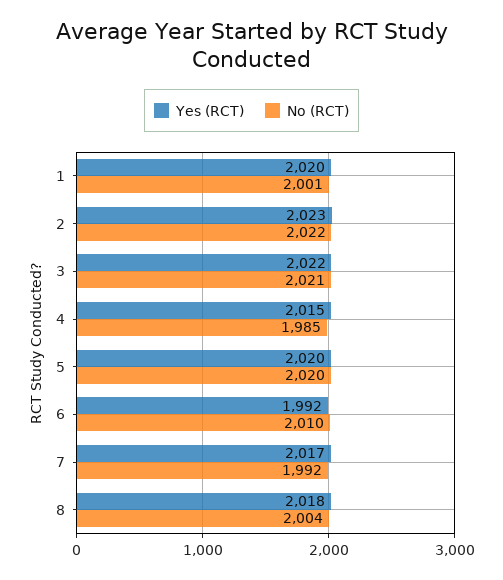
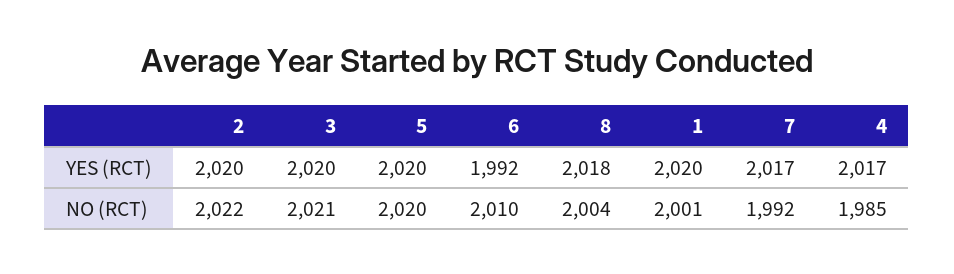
Yes (RCT), 2: 2023 -> 2020
Yes (RCT), 3: 2022 -> 2020
Yes (RCT), 4: 2015 -> 2017

